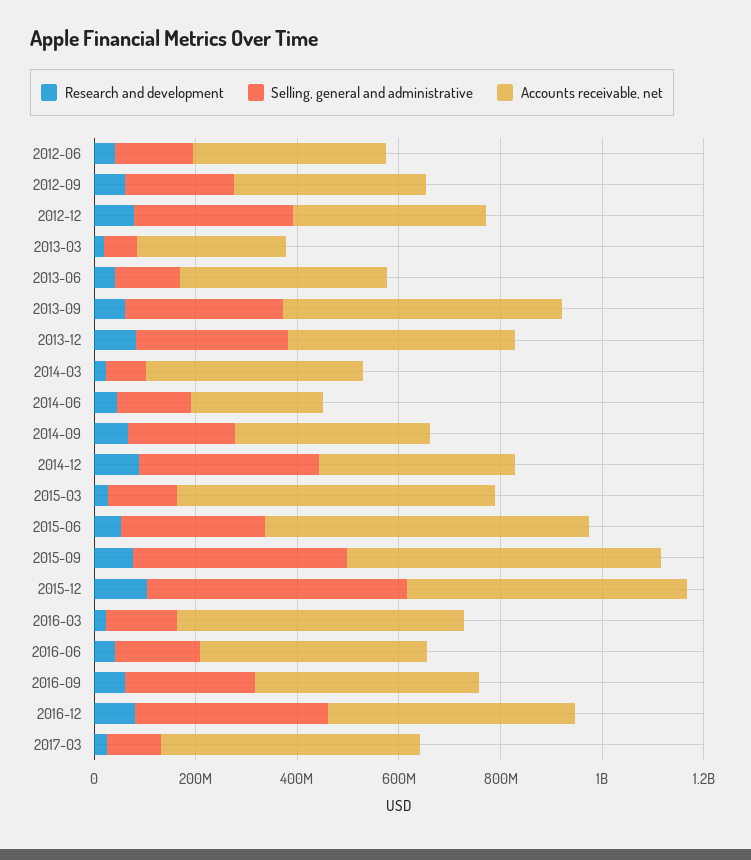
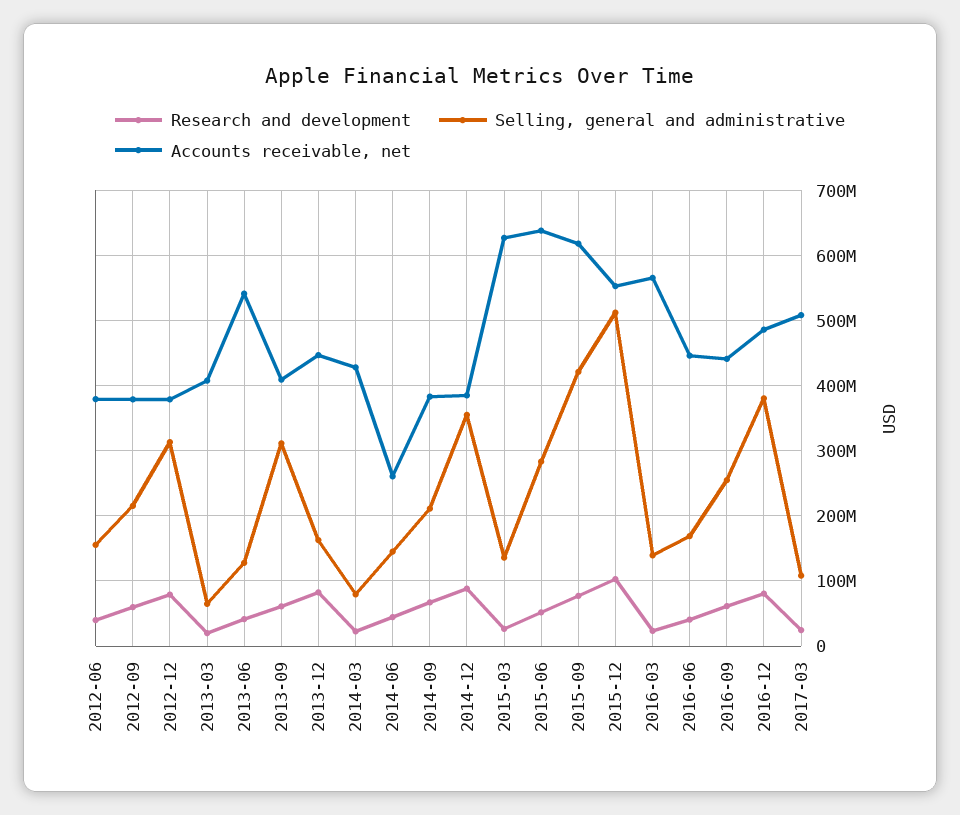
Accounts receivable, net, 2013-03: 300000000 -> 410000000
Accounts receivable, net, 2013-06: 400000000 -> 540000000
Accounts receivable, net, 2013-09: 550000000 -> 410000000
Selling, general and administrative, 2013-12: 300000000 -> 160000000

